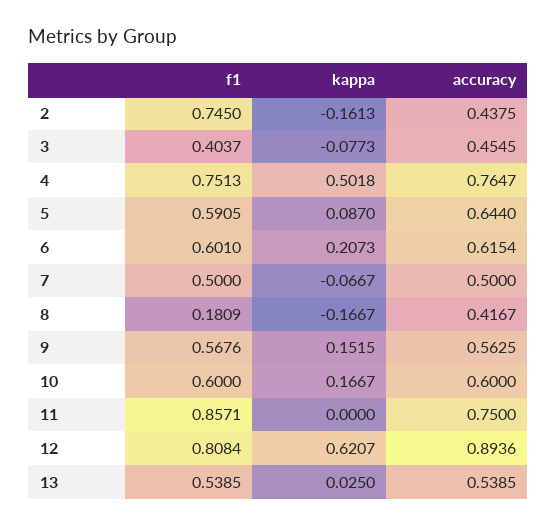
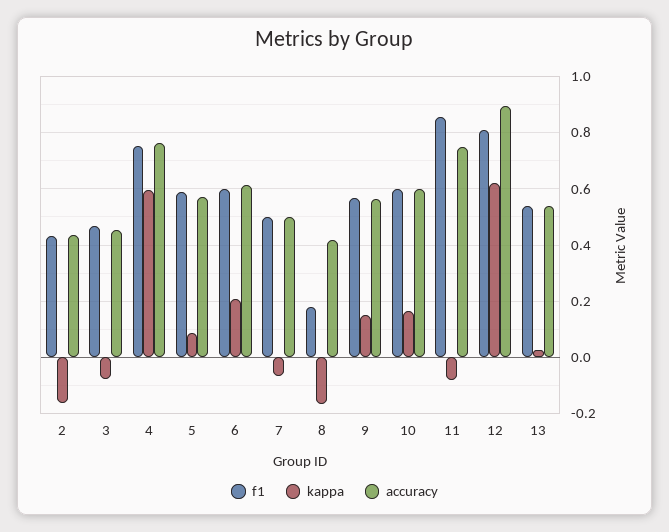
f1, 2: 0.745 -> 0.425
f1, 3: 0.4037 -> 0.475
kappa, 4: 0.5018 -> 0.6
accuracy, 5: 0.644 -> 0.575
kappa, 11: 0 -> -0.075

